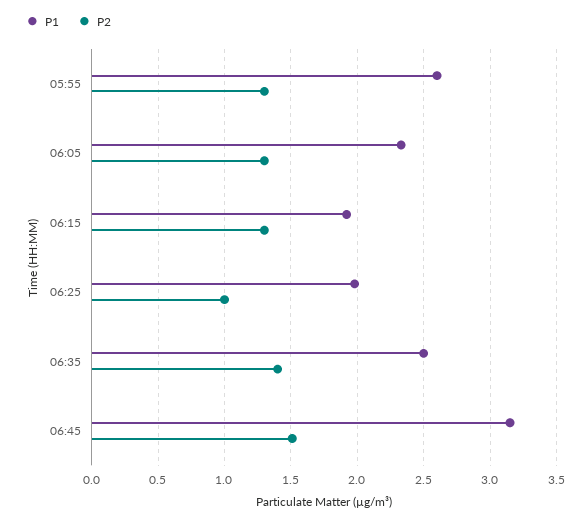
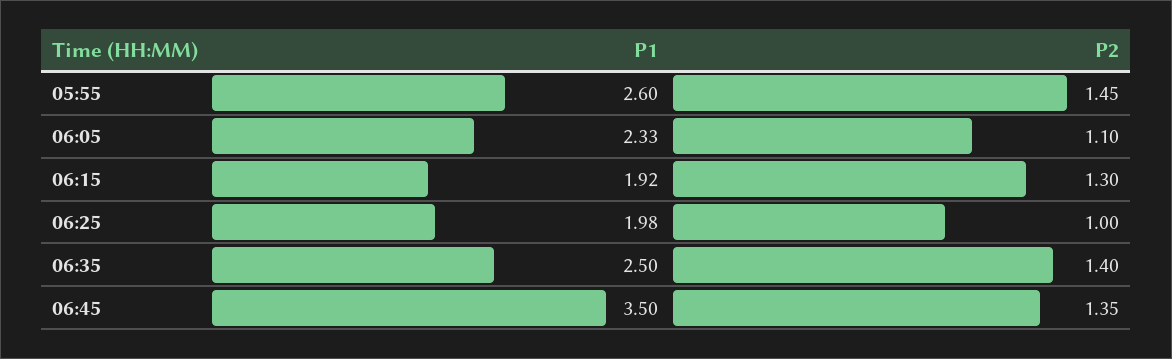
P2, 05:55: 1.3 -> 1.45
P2, 06:05: 1.3 -> 1.1
P1, 06:45: 3.15 -> 3.5
P2, 06:45: 1.5 -> 1.35

